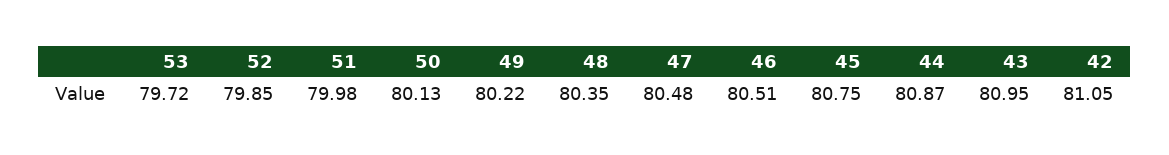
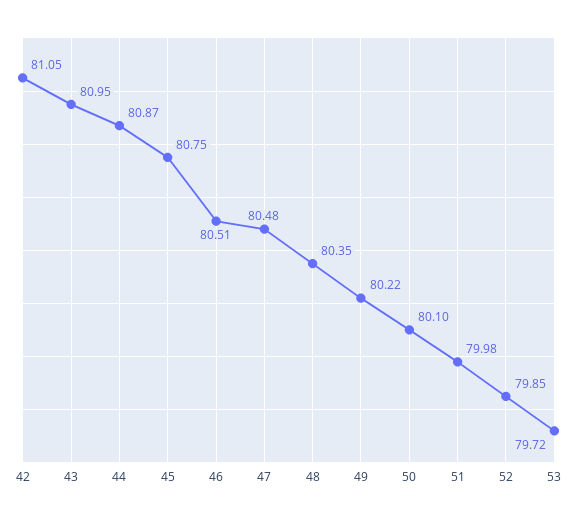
50: 80.13 -> 80.1

